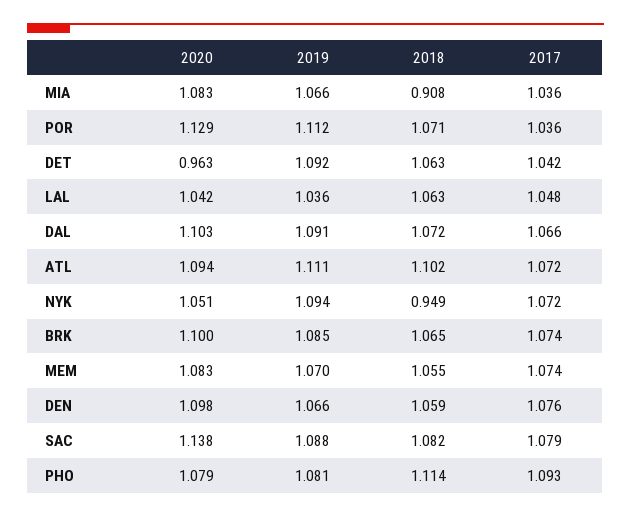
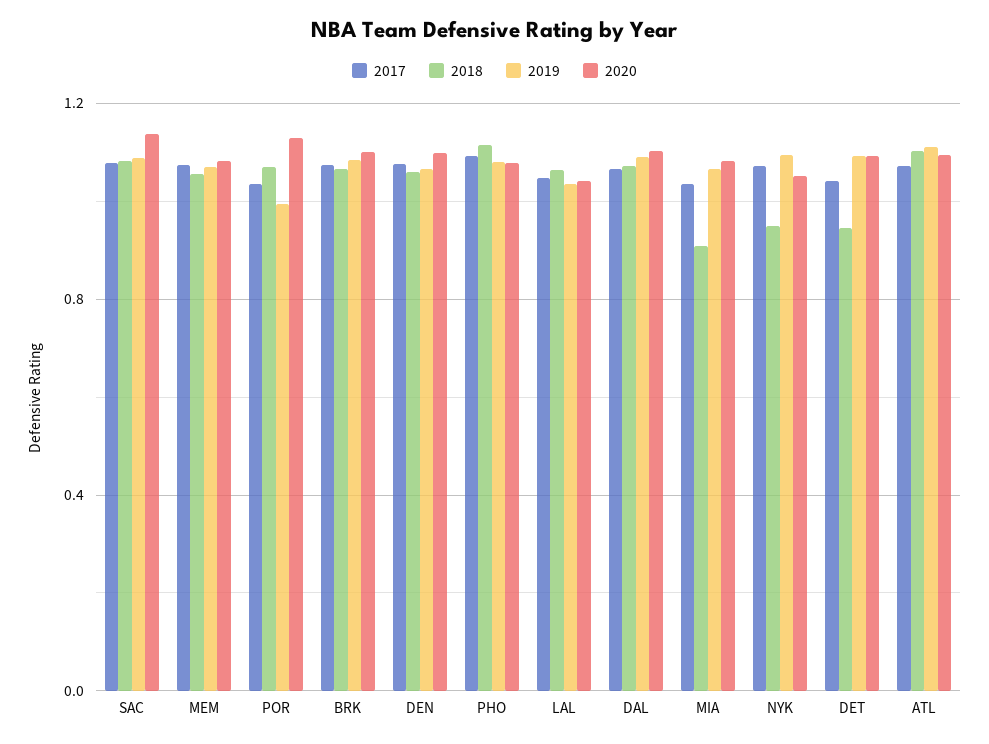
2019, POR: 1.112 -> 1
2020, DET: 0.963 -> 1.1
2018, DET: 1.063 -> 0.95

